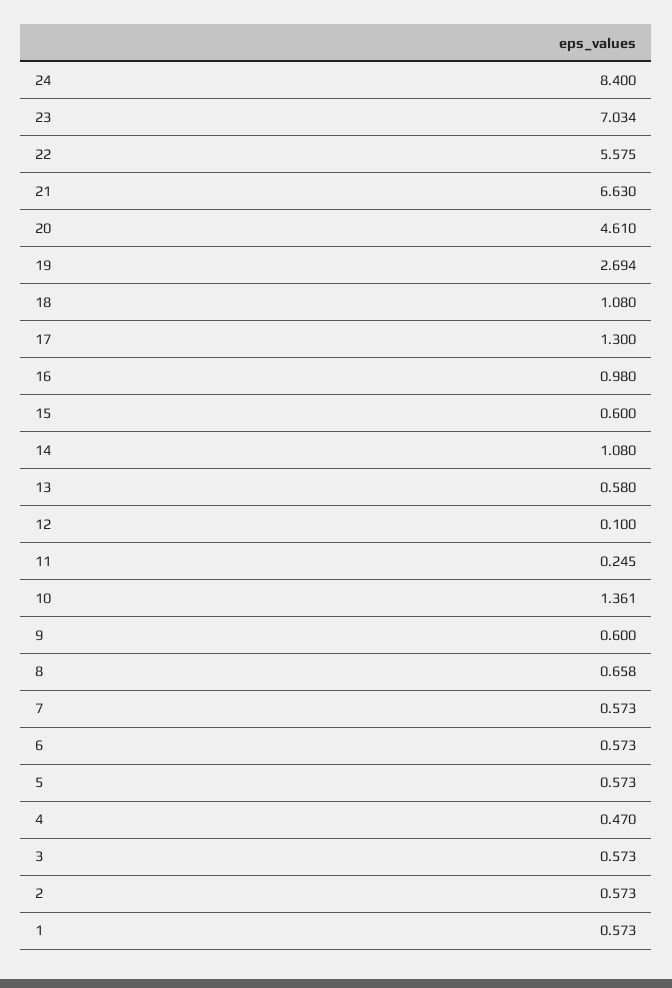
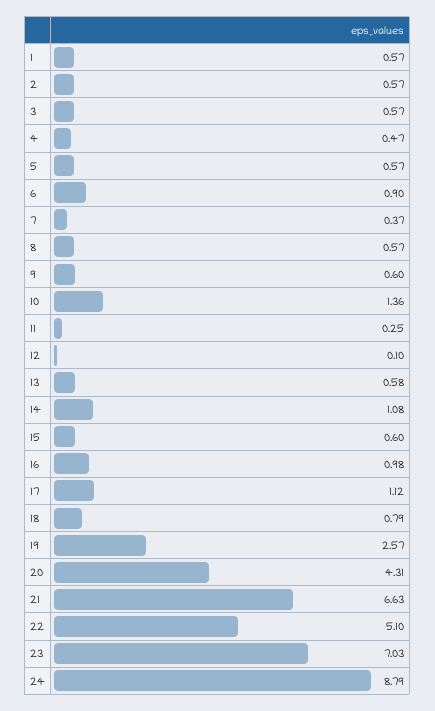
24: 8.4 -> 8.79
22: 5.575 -> 5.1
20: 4.61 -> 4.31
19: 2.694 -> 2.57
18: 1.08 -> 0.79
17: 1.3 -> 1.12
8: 0.658 -> 0.57
7: 0.573 -> 0.37
6: 0.573 -> 0.9

